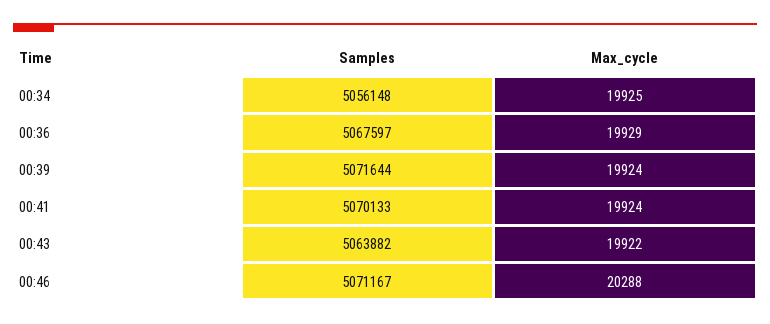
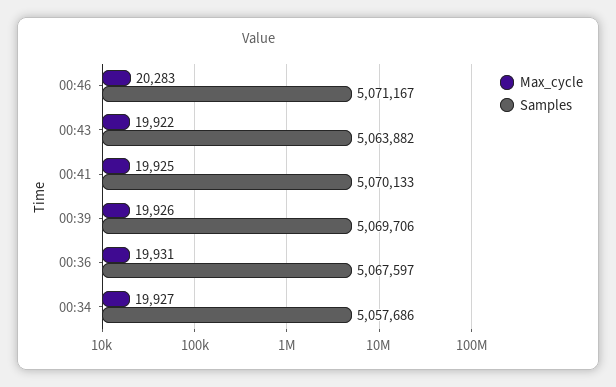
Samples, 00:34: 5056148 -> 5057686
Max_cycle, 00:34: 19925 -> 19927
Max_cycle, 00:36: 19929 -> 19931
Samples, 00:39: 5071644 -> 5069706
Max_cycle, 00:39: 19924 -> 19926
Max_cycle, 00:41: 19924 -> 19925
Max_cycle, 00:46: 20288 -> 20283

